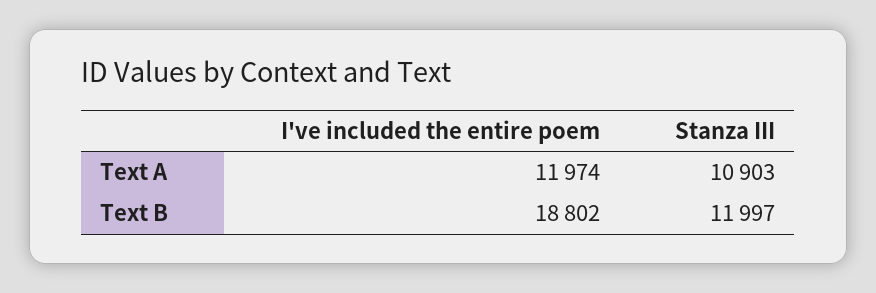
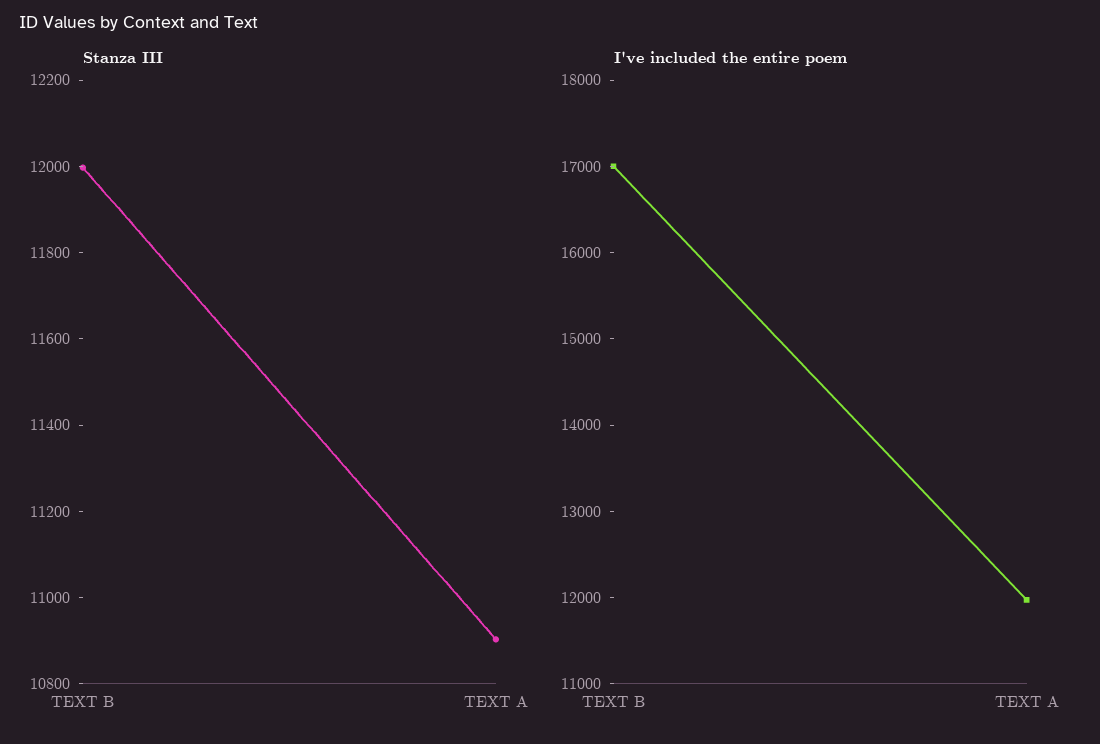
I've included the entire poem, Text B: 18802 -> 17000

